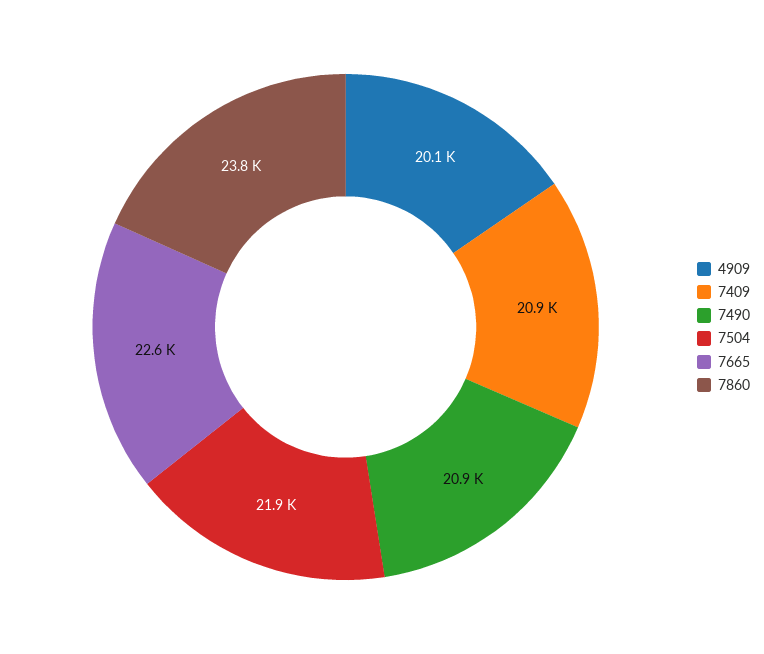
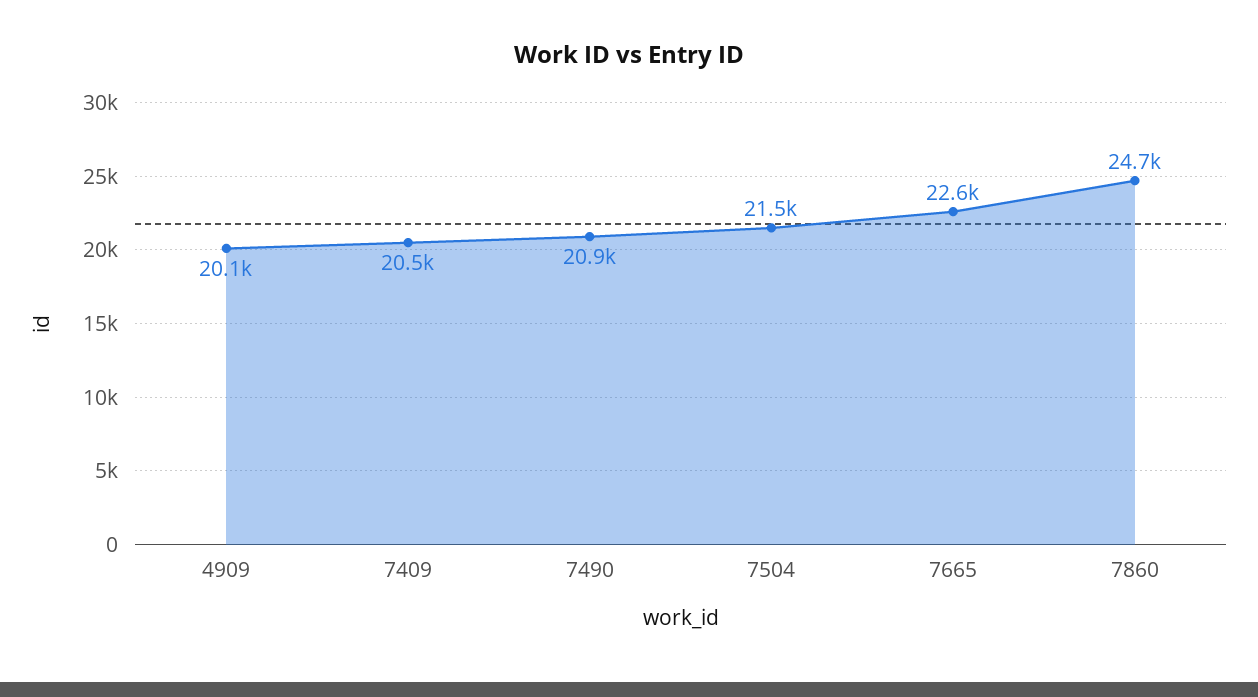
7409: 20900 -> 20500
7504: 21900 -> 21500
7860: 23800 -> 24700

